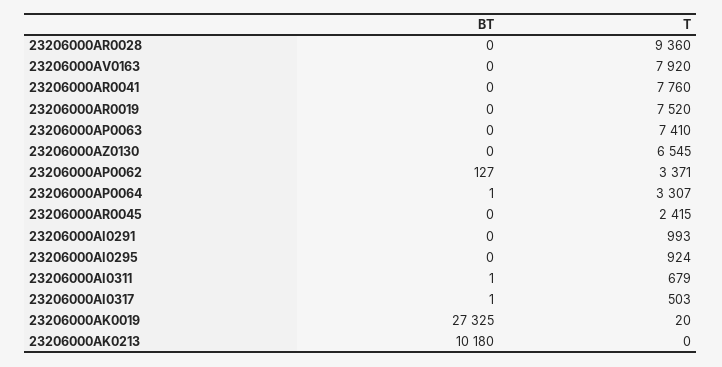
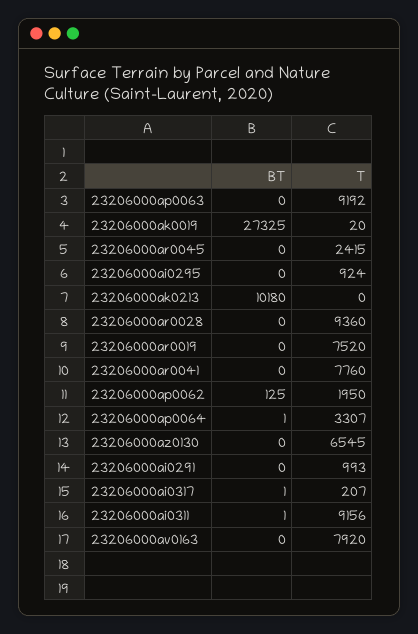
T, 23206000AP0063: 7410 -> 9192
BT, 23206000AP0062: 127 -> 125
T, 23206000AP0062: 3371 -> 1950
T, 23206000AI0311: 679 -> 9156
T, 23206000AI0317: 503 -> 207

